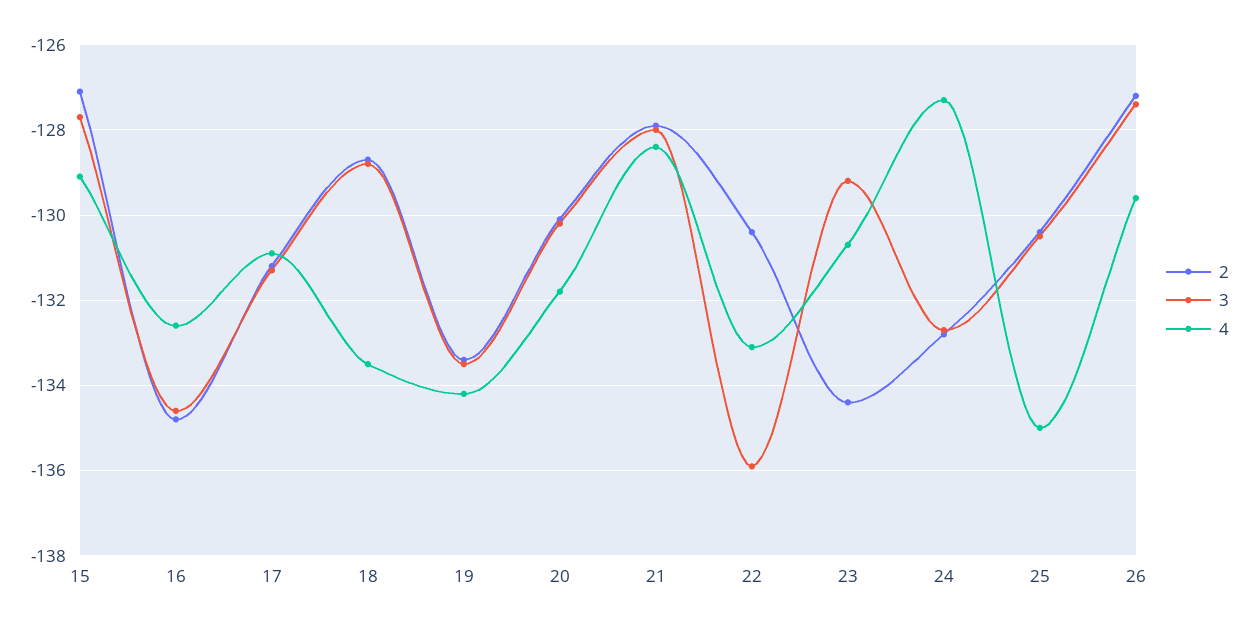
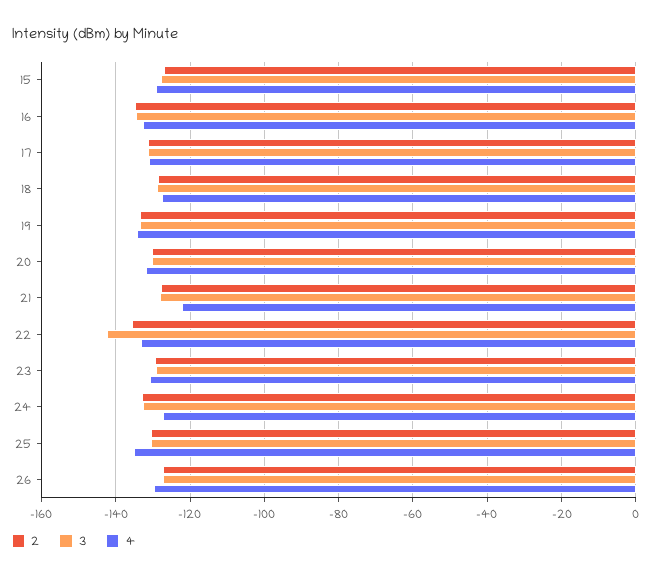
4, 18: -133.5 -> -128
4, 21: -128.5 -> -122
2, 22: -130.5 -> -136
3, 22: -136 -> -142
2, 23: -134.5 -> -130

